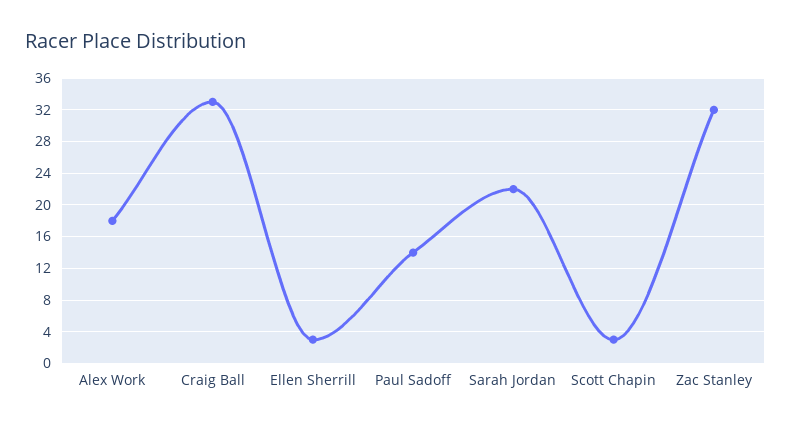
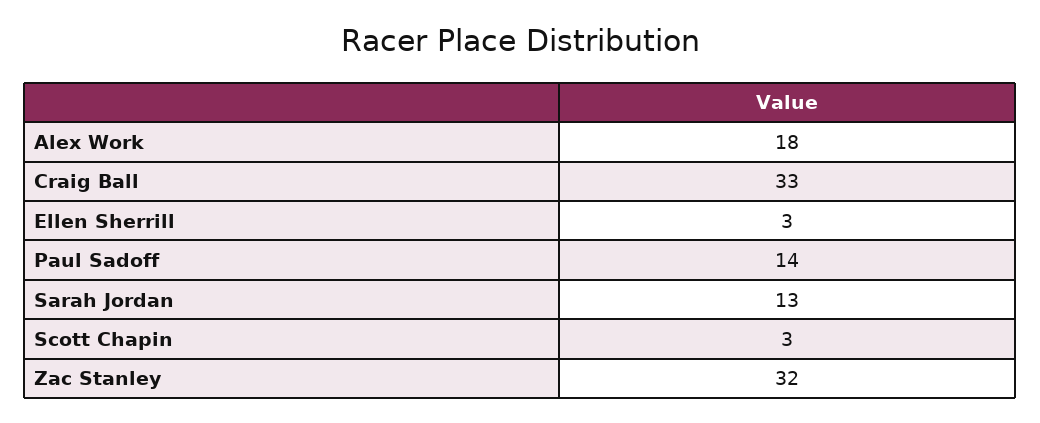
Sarah Jordan: 22 -> 13

